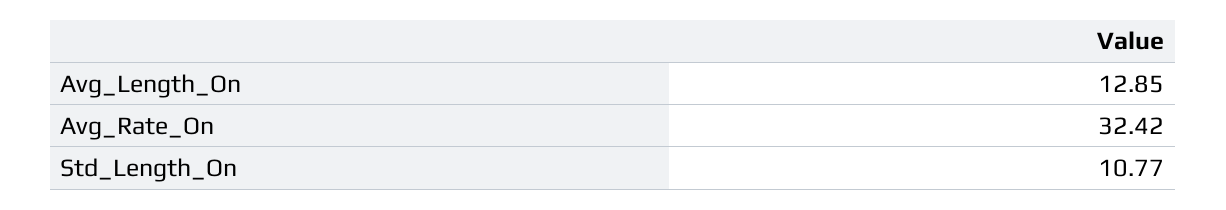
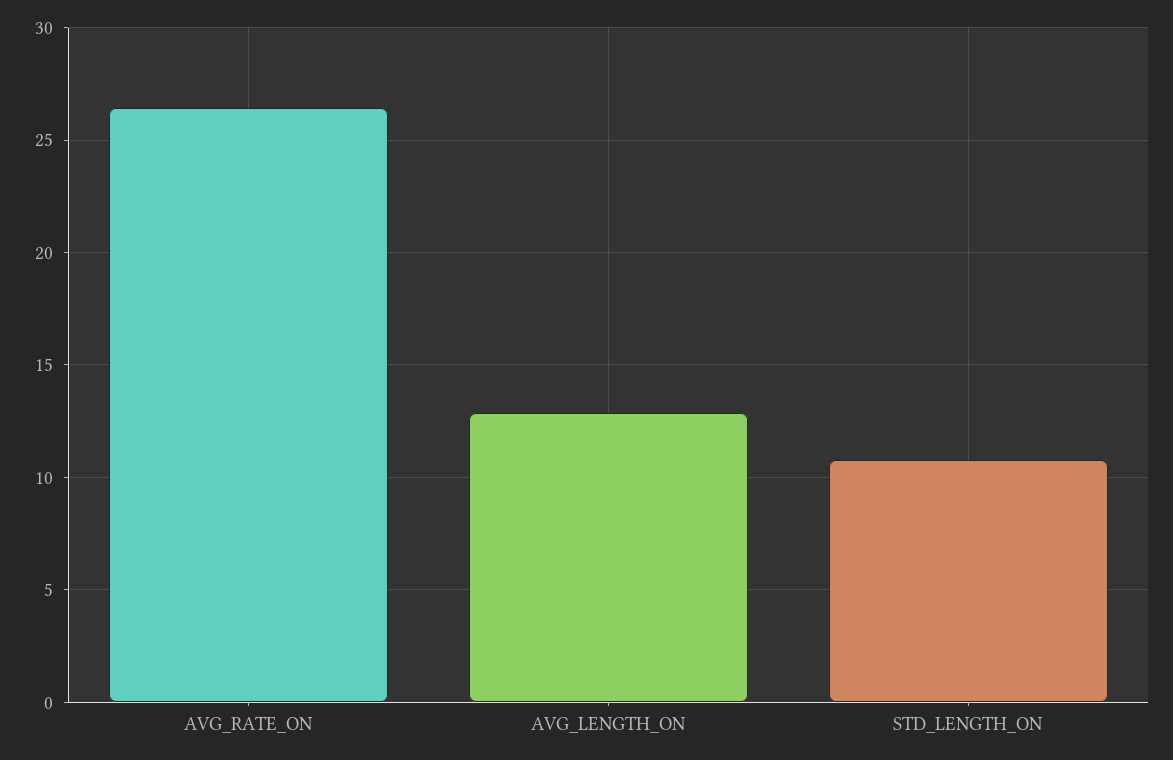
Avg_Rate_On: 32.42 -> 26.5

